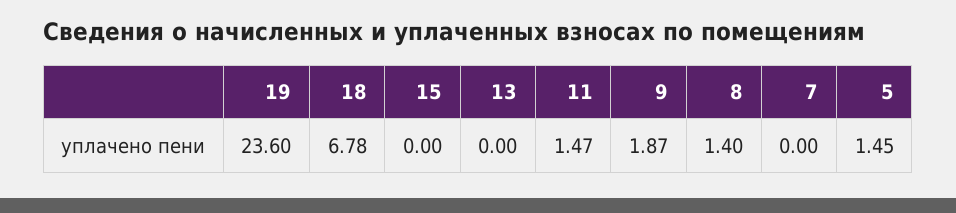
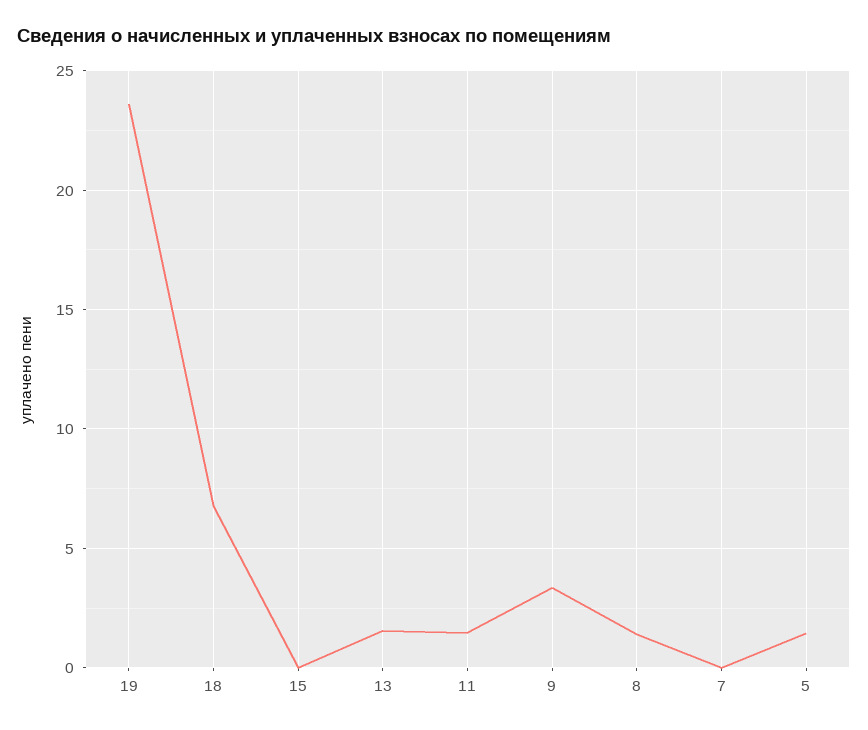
13: 0 -> 1.5
9: 1.87 -> 3.5

